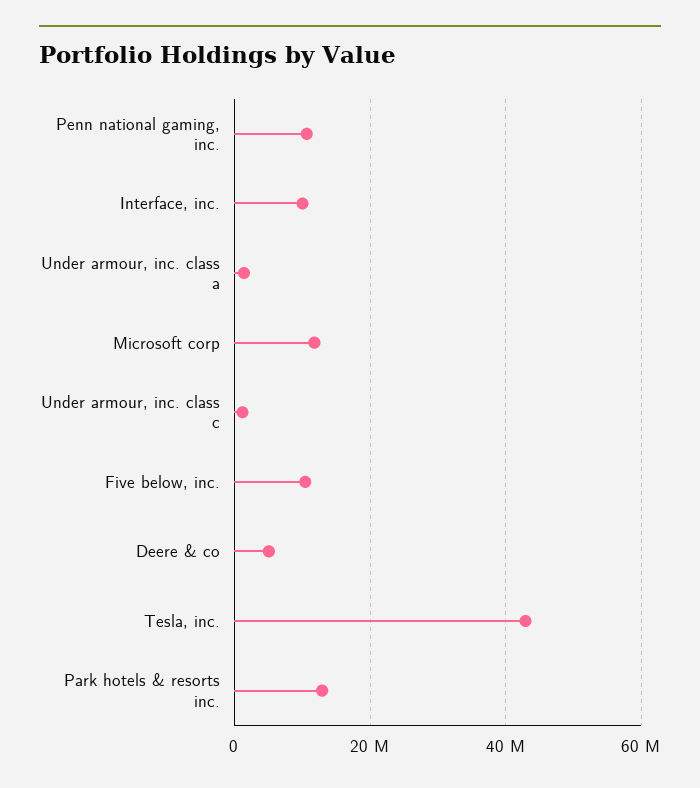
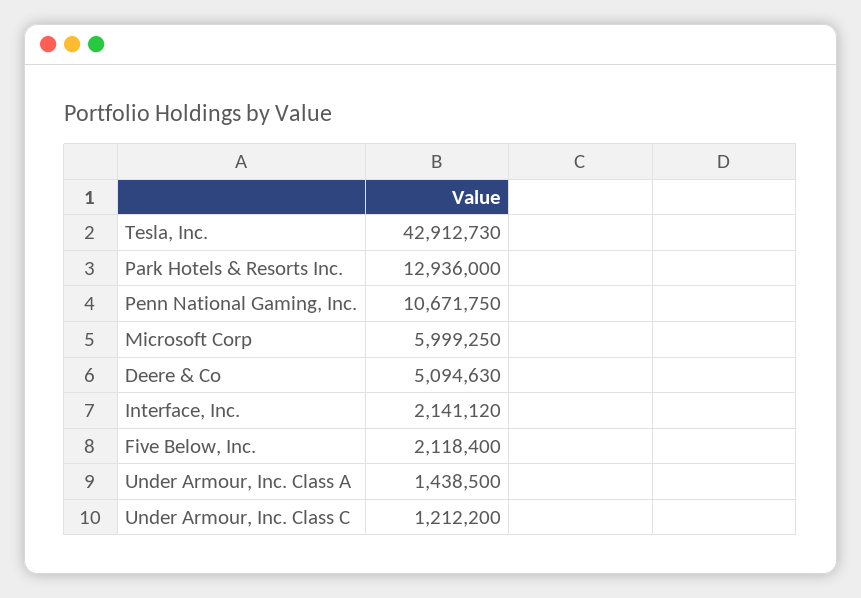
Interface, inc.: 10000000 -> 2141120
Microsoft corp: 12000000 -> 5999250
Five below, inc.: 10000000 -> 2118400

